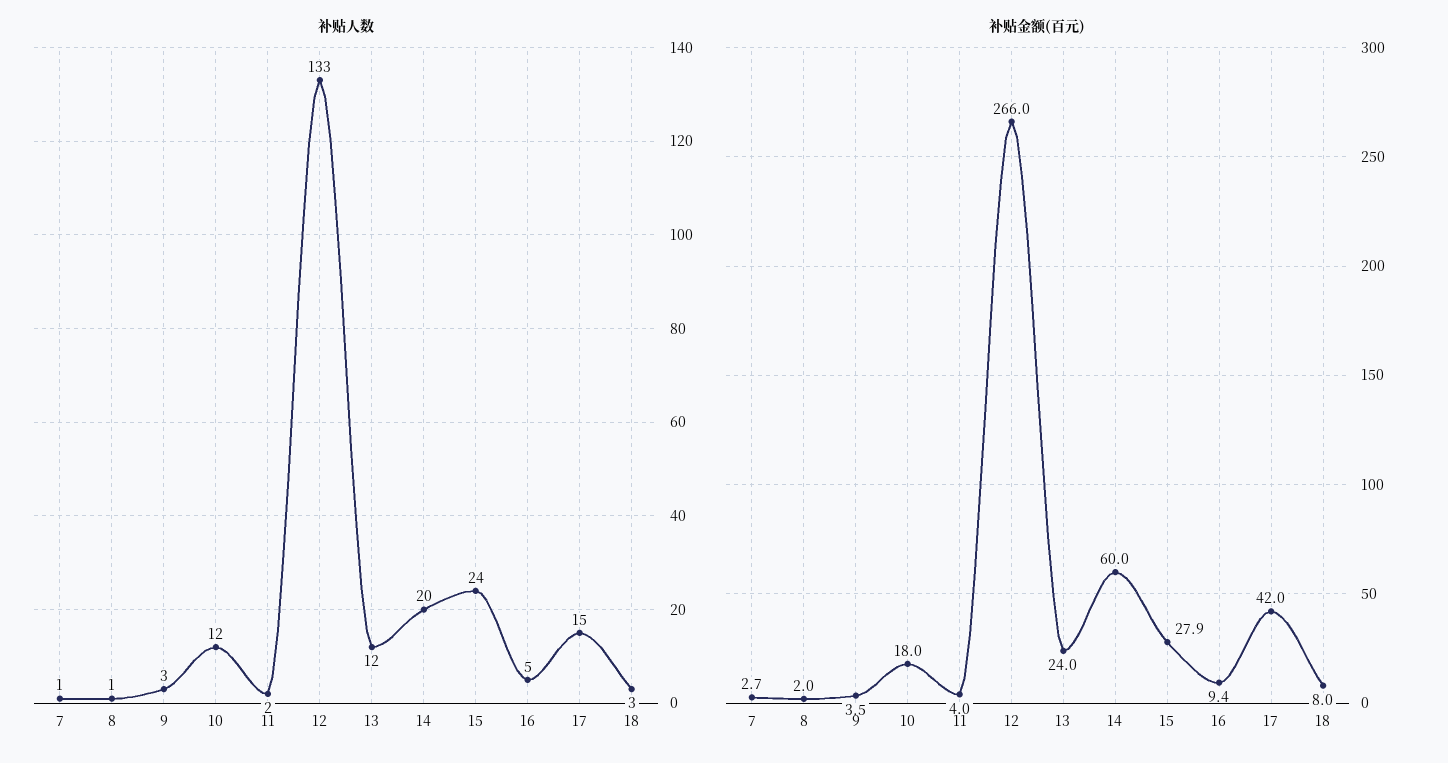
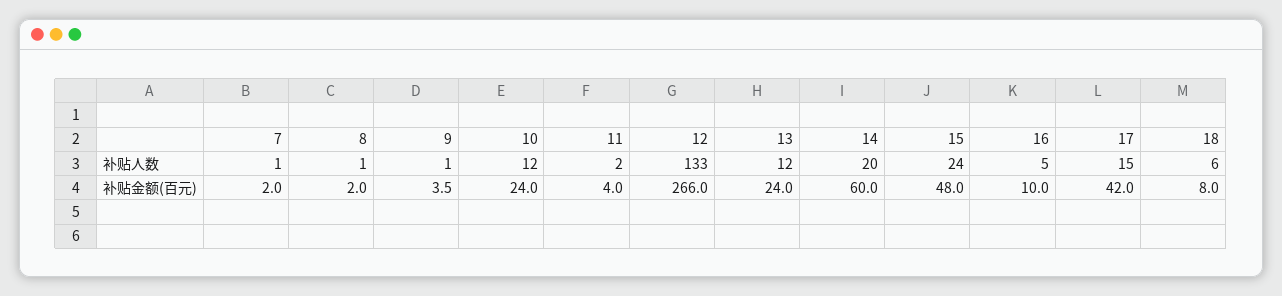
补贴人数, 9: 3 -> 1
补贴人数, 18: 3 -> 6
补贴金额(百元), 7: 2.7 -> 2
补贴金额(百元), 10: 18 -> 24
补贴金额(百元), 15: 27.9 -> 48
补贴金额(百元), 16: 9.4 -> 10

